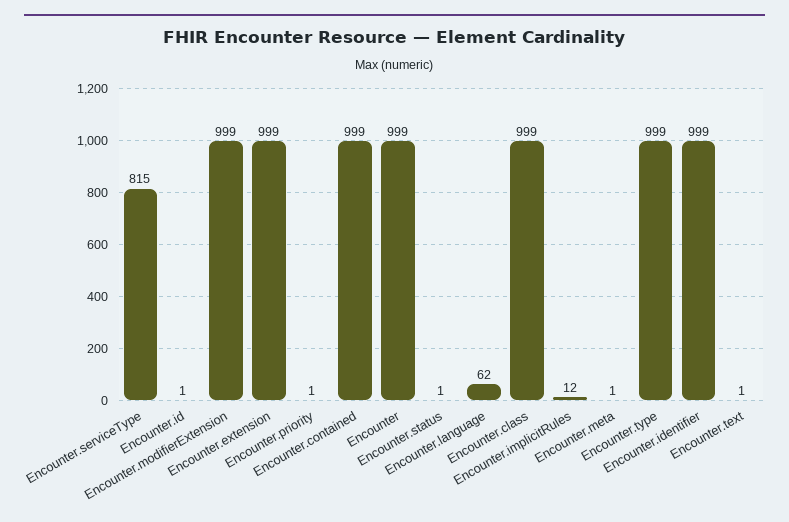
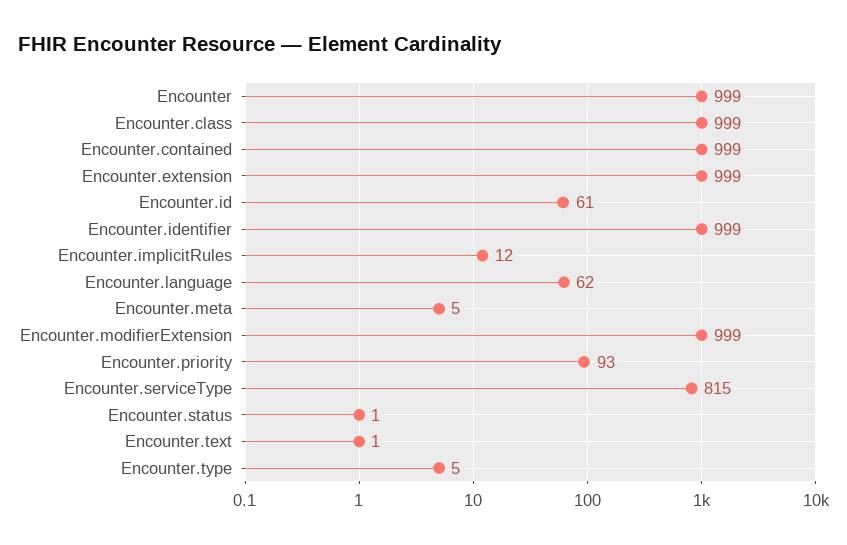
Encounter.id: 1 -> 61
Encounter.priority: 1 -> 93
Encounter.meta: 1 -> 5
Encounter.type: 999 -> 5

